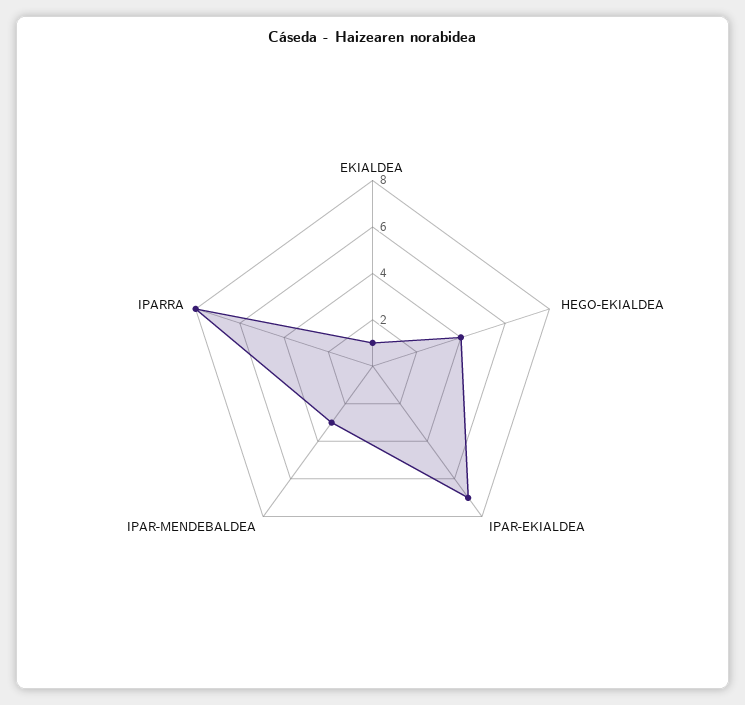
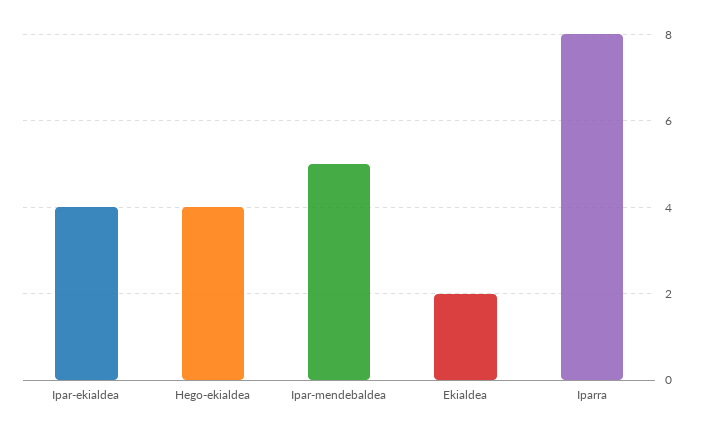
EKIALDEA: 1 -> 2
IPAR-EKIALDEA: 7 -> 4
IPAR-MENDEBALDEA: 3 -> 5

